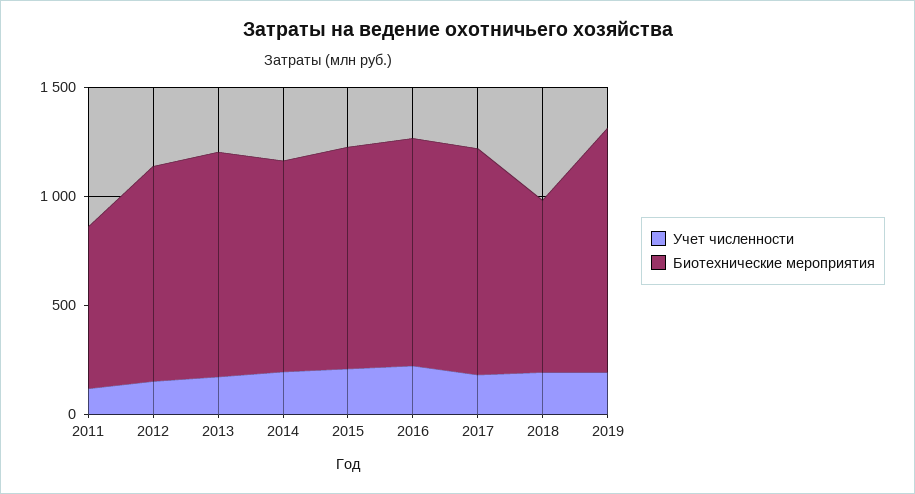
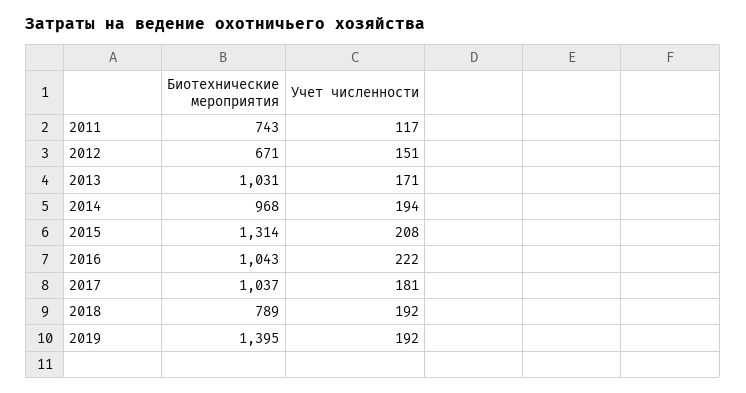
Биотехнические мероприятия, 2012: 1000 -> 671
Биотехнические мероприятия, 2015: 1000 -> 1314
Биотехнические мероприятия, 2019: 1100 -> 1395

